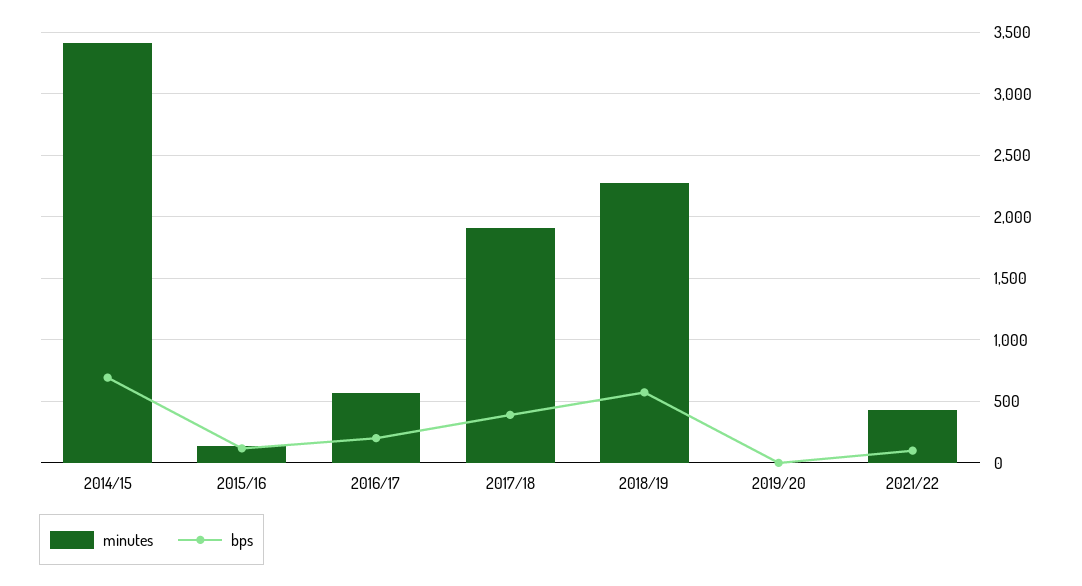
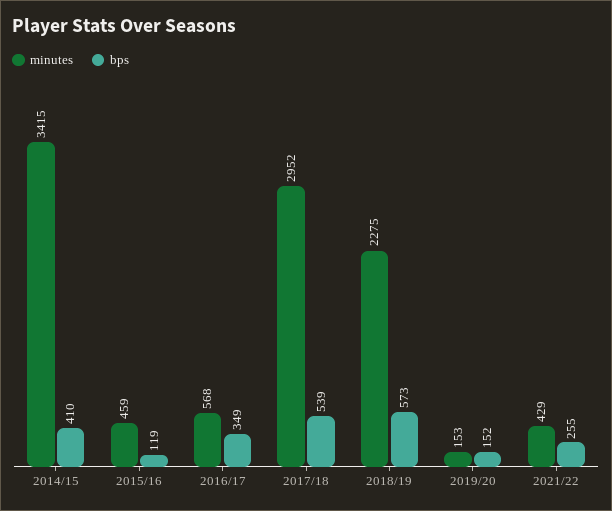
bps, 2014/15: 700 -> 410
minutes, 2015/16: 150 -> 459
bps, 2016/17: 200 -> 349
minutes, 2017/18: 1900 -> 2952
bps, 2017/18: 400 -> 539
minutes, 2019/20: 0 -> 153
bps, 2019/20: 0 -> 152
bps, 2021/22: 100 -> 255

